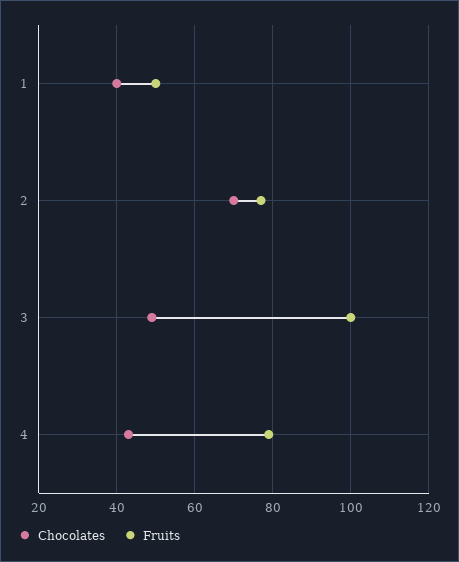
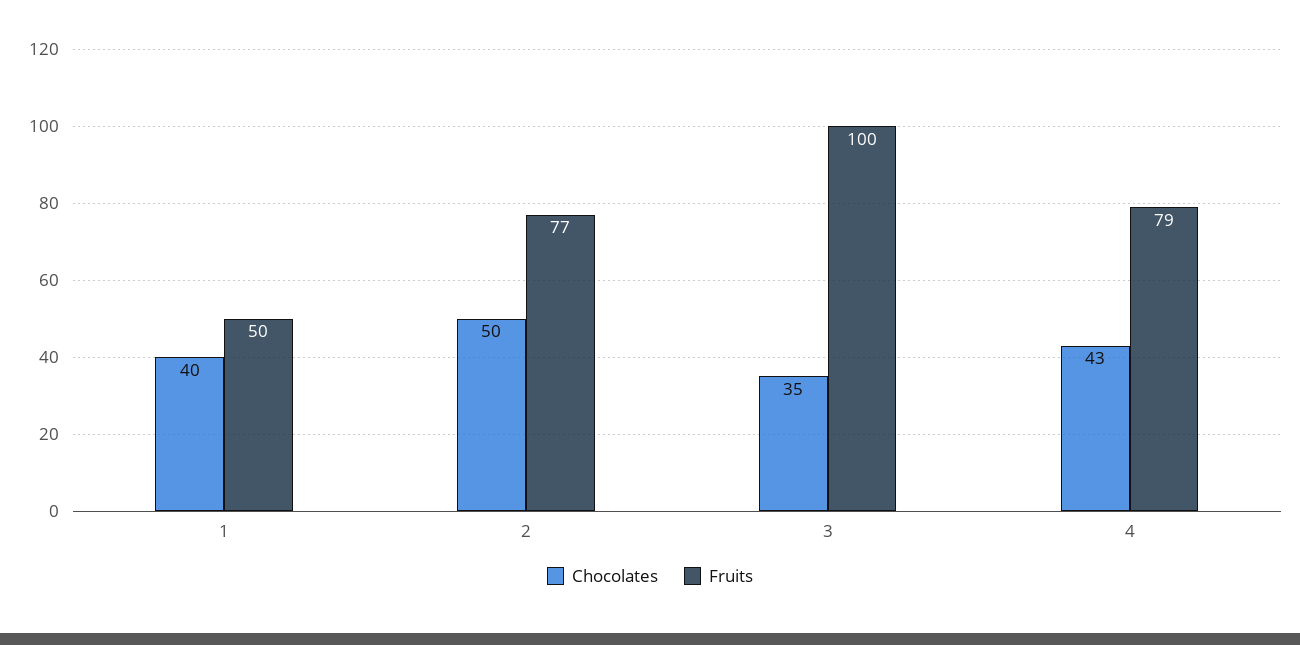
Chocolates, 2: 70 -> 50
Chocolates, 3: 50 -> 35

